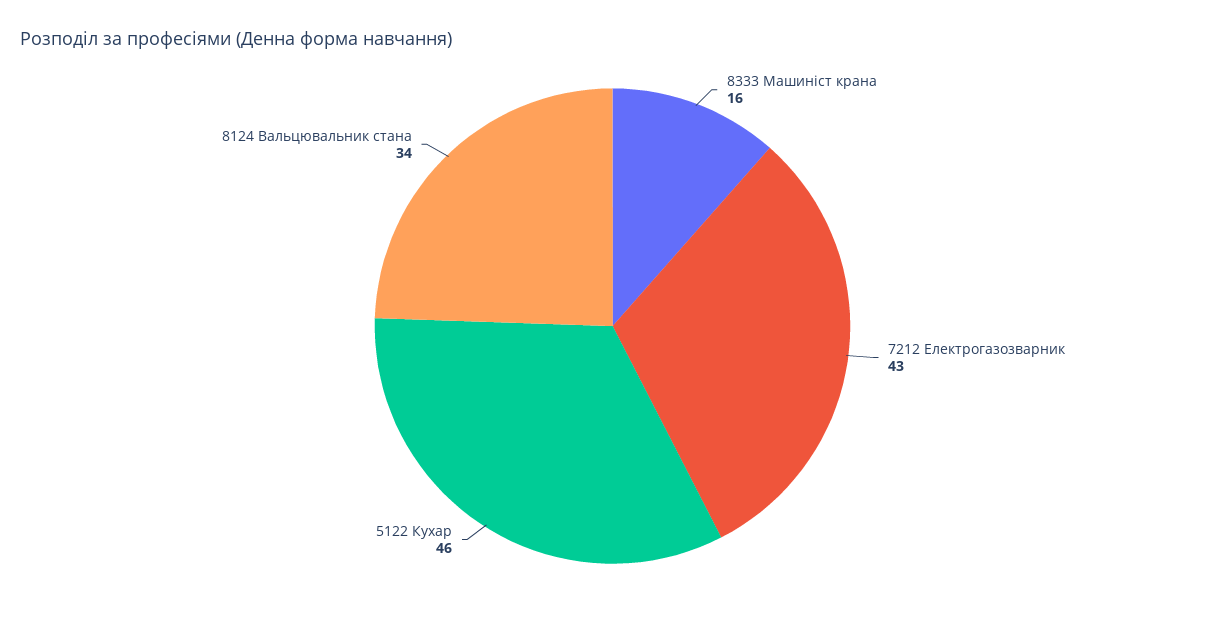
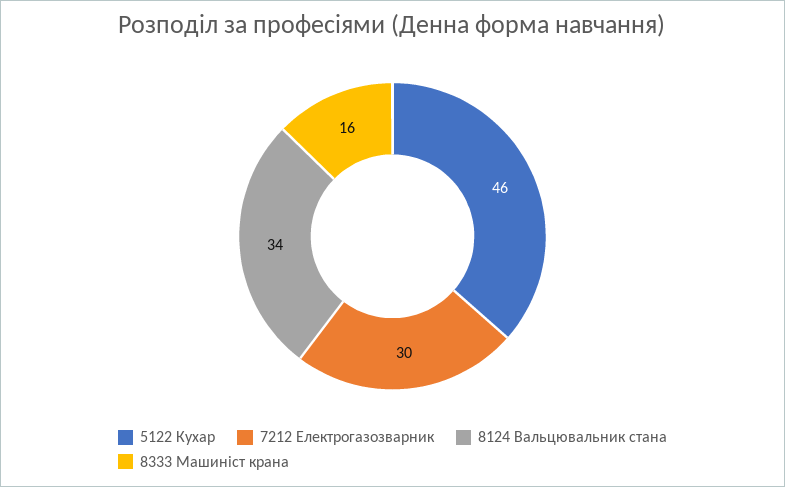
7212 Електрогазозварник: 43 -> 30

